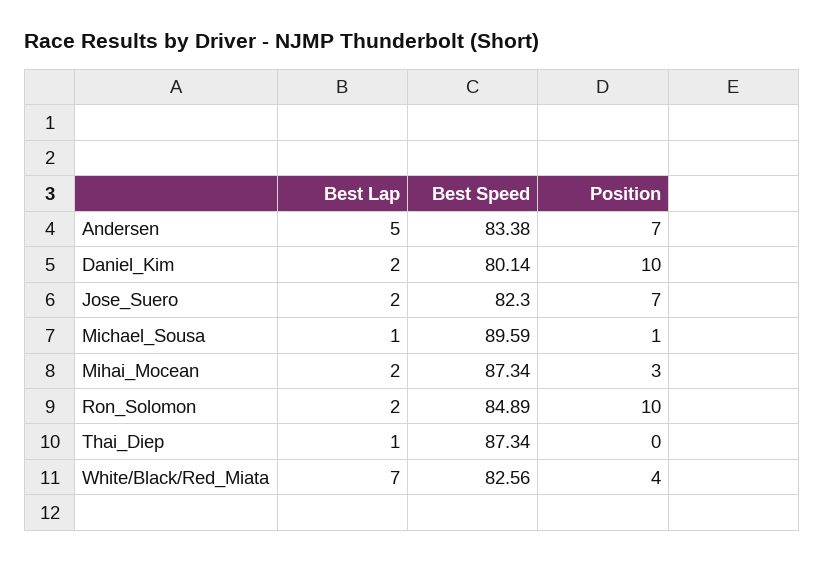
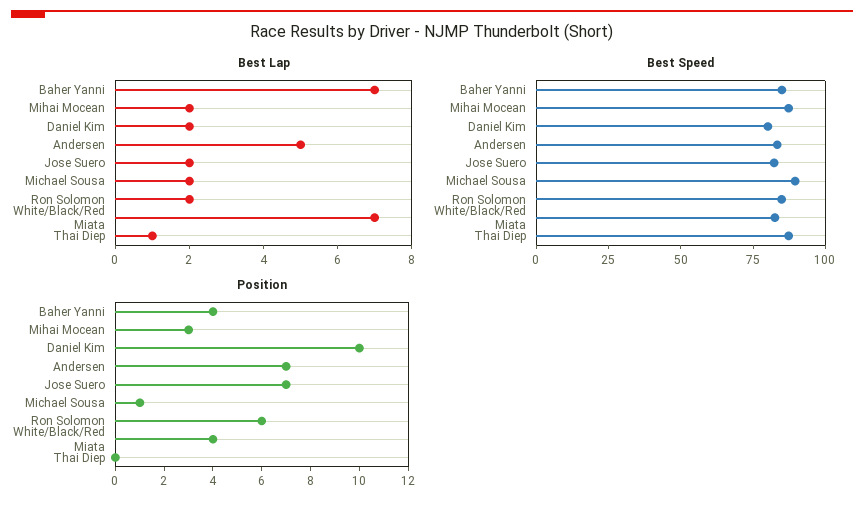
Best Lap, Michael_Sousa: 1 -> 2
Position, Ron_Solomon: 10 -> 6
Best Lap, Baher Yanni: none -> 7
Best Speed, Baher Yanni: none -> 85
Position, Baher Yanni: none -> 4

